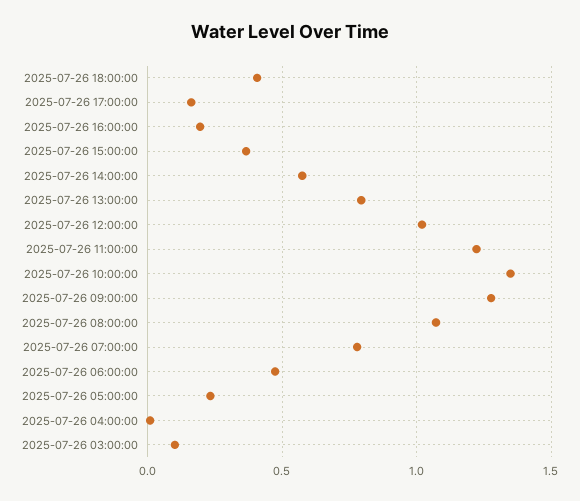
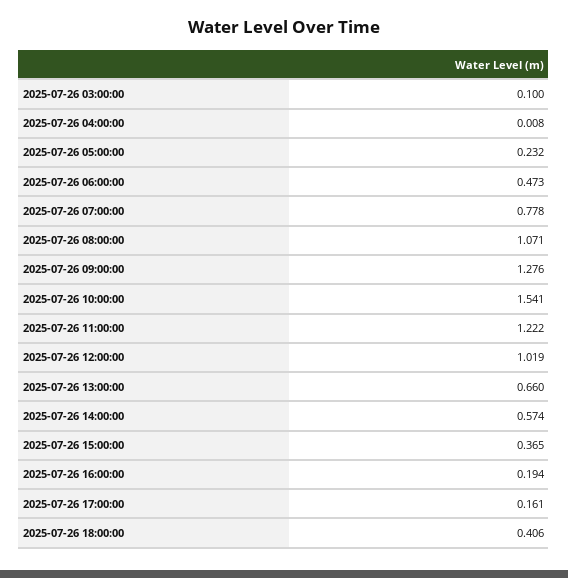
2025-07-26 13:00:00: 0.8 -> 0.66
2025-07-26 10:00:00: 1.35 -> 1.541

